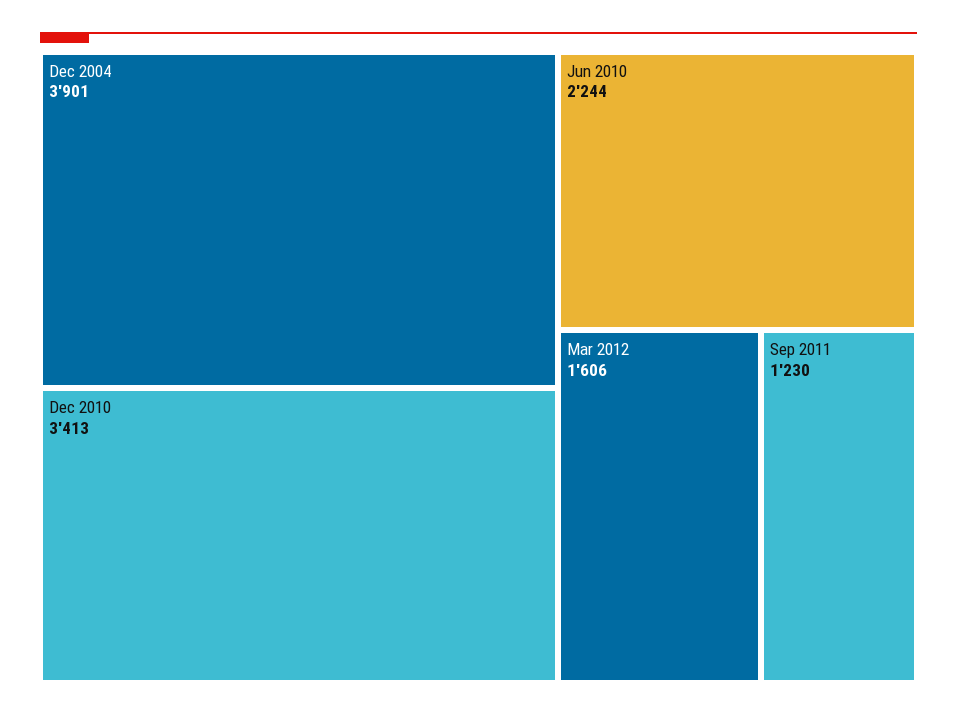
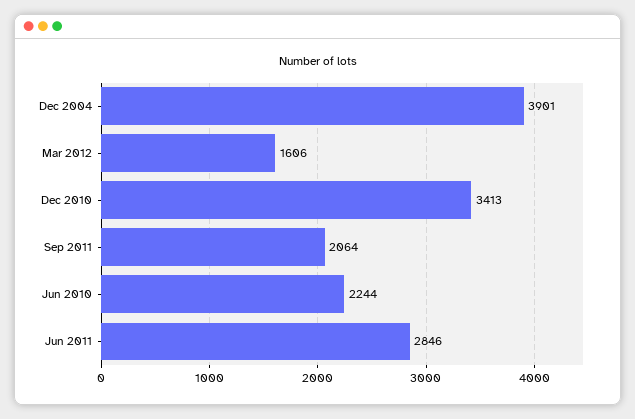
Sep 2011: 1230 -> 2064
Jun 2011: none -> 2846

